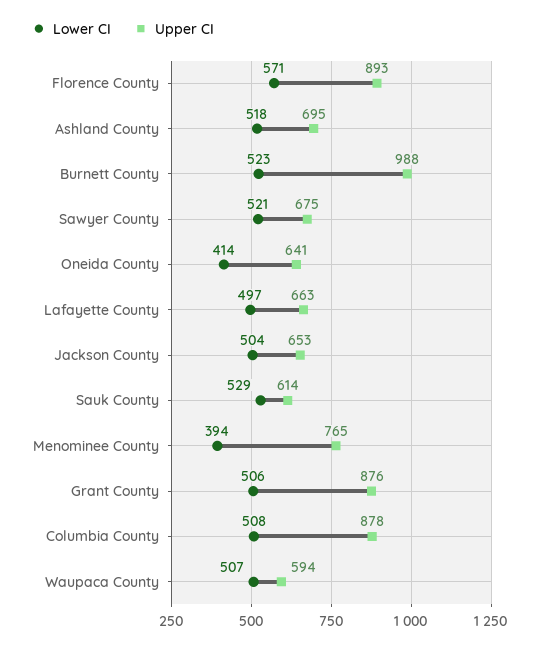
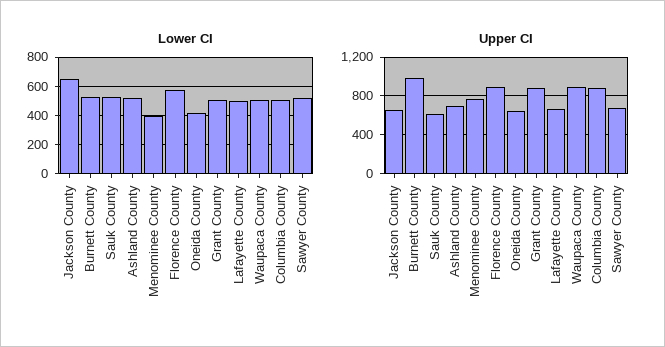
Lower CI, Jackson County: 504 -> 650
Upper CI, Waupaca County: 594 -> 900

